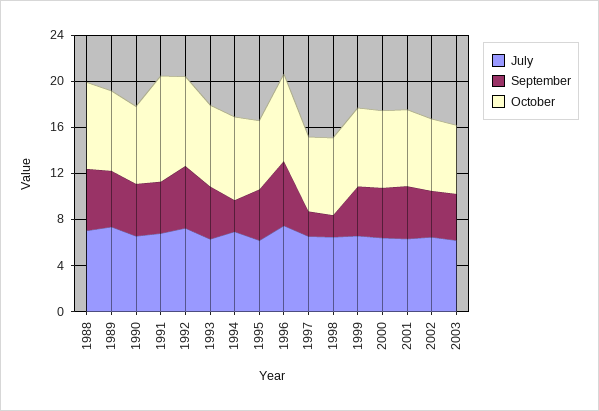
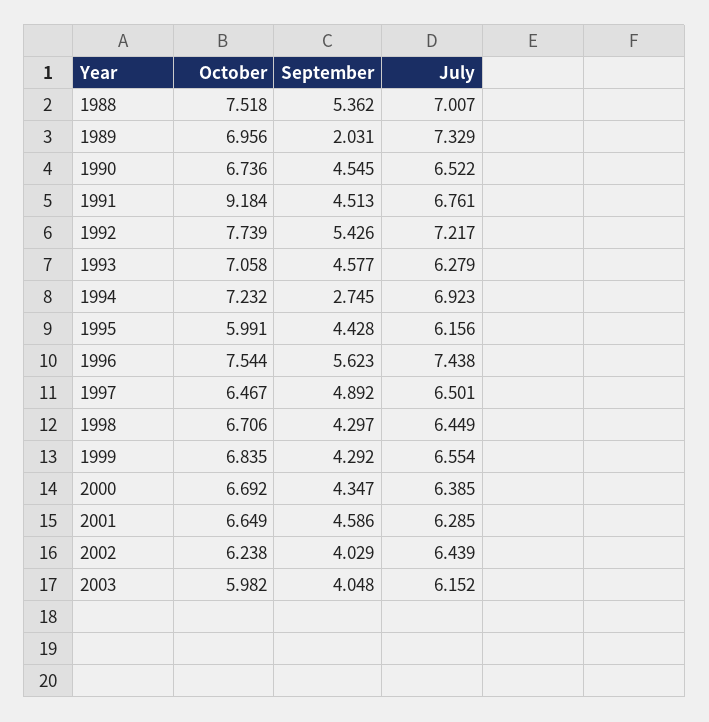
September, 1989: 5 -> 2.031
September, 1997: 2 -> 4.892
September, 1998: 2 -> 4.297

